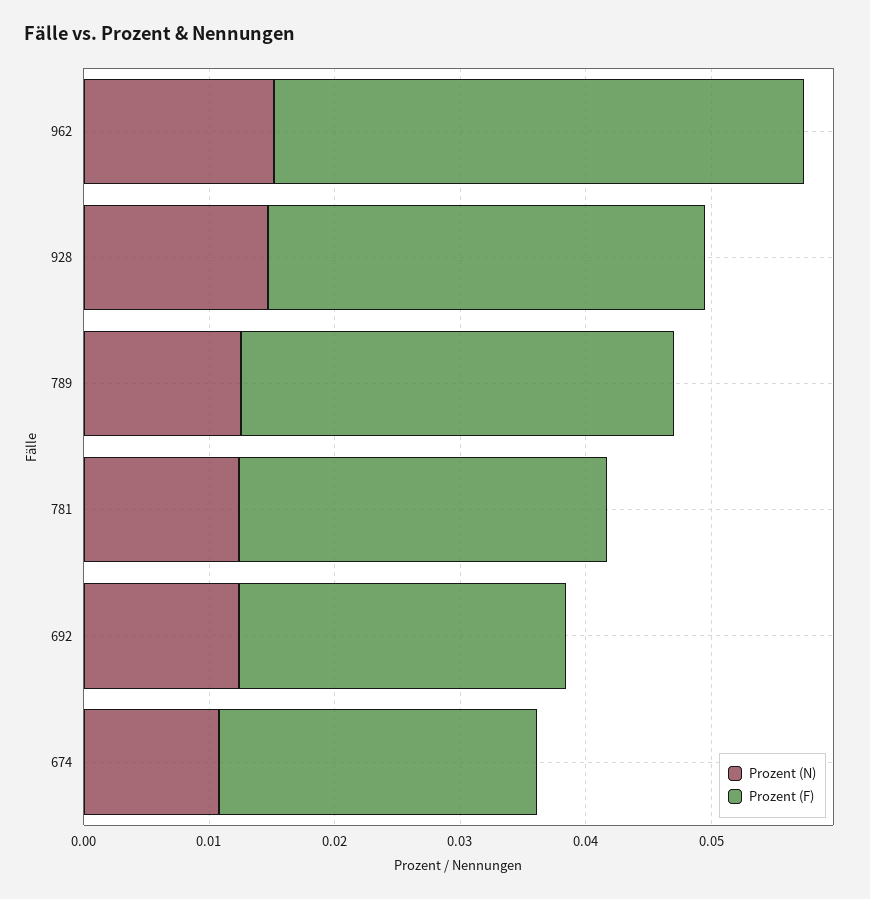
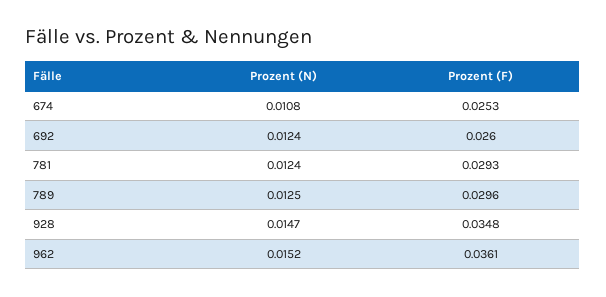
Prozent (F), 962: 0.042 -> 0.0361
Prozent (F), 789: 0.034 -> 0.0296

